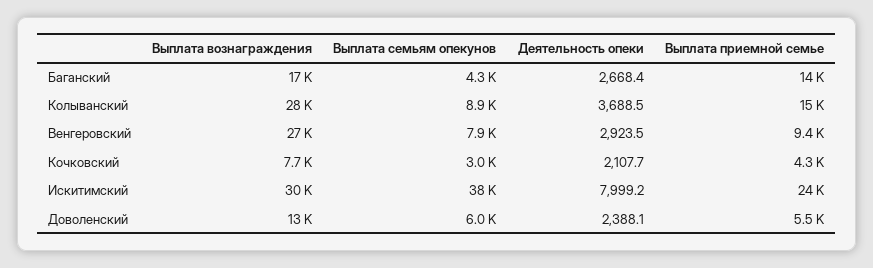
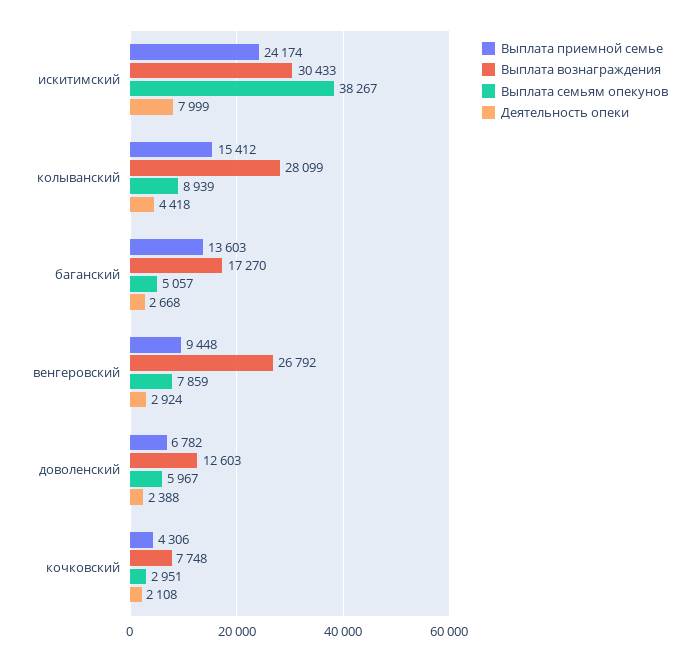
Выплата семьям опекунов, Баганский: 4300 -> 5057
Деятельность опеки, Колыванский: 3688.5 -> 4418
Выплата приемной семье, Доволенский: 5500 -> 6782

